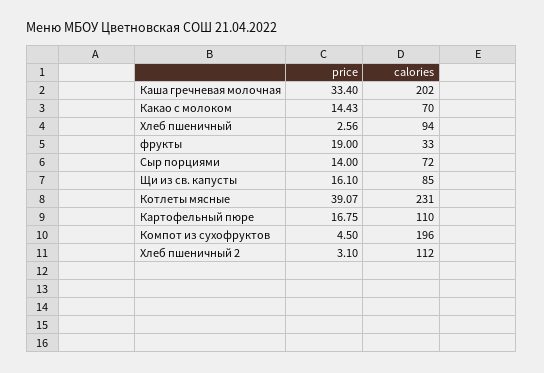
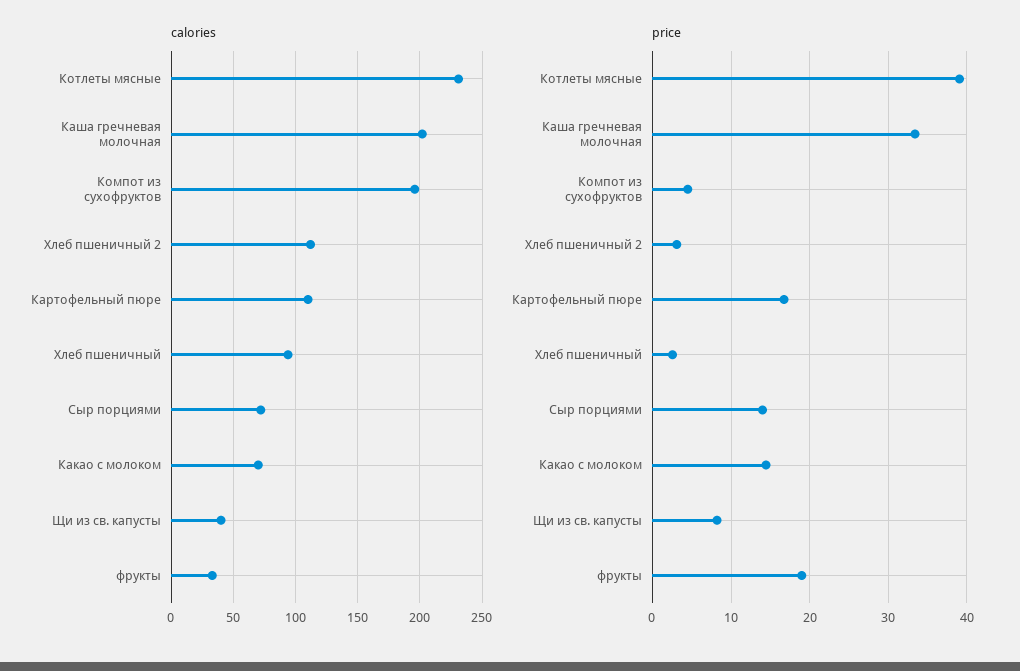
price, Щи из св. капусты: 16.1 -> 8
calories, Щи из св. капусты: 85 -> 40

